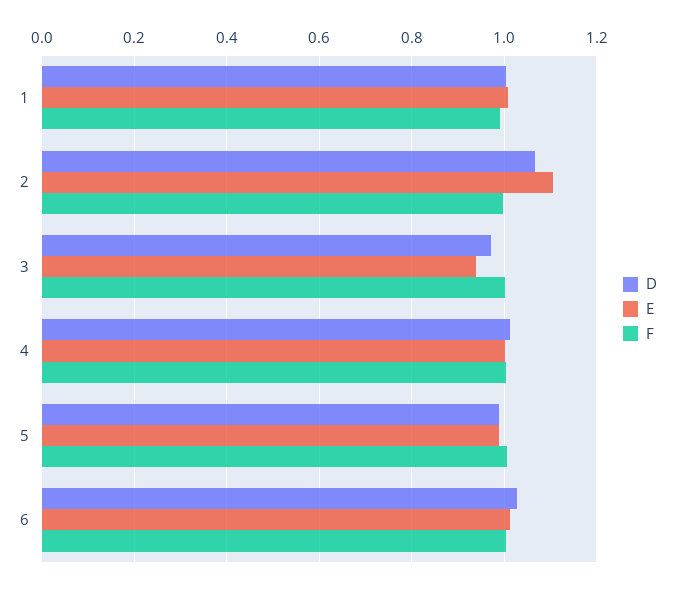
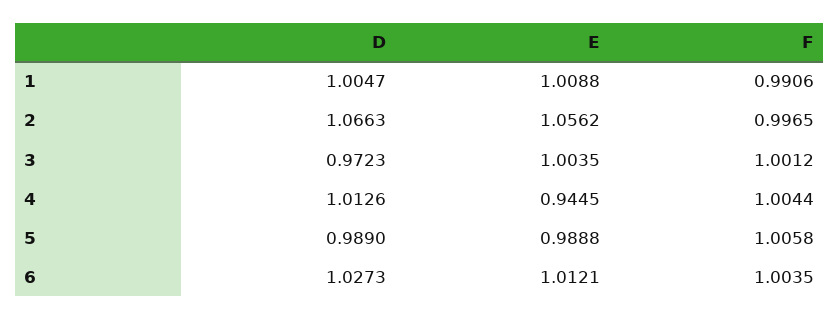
E, 2: 1.1 -> 1.0562
E, 3: 0.94 -> 1.0035
E, 4: 1 -> 0.9445

